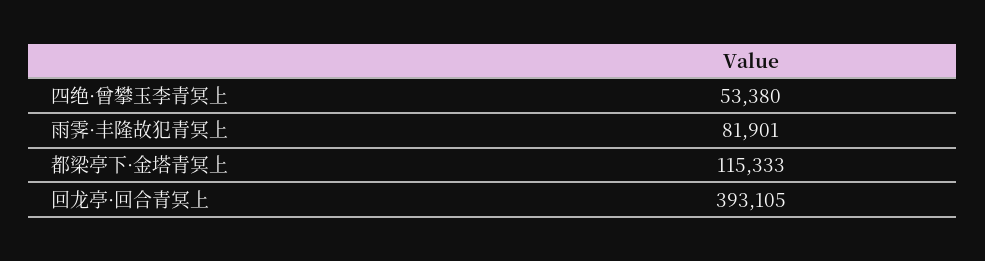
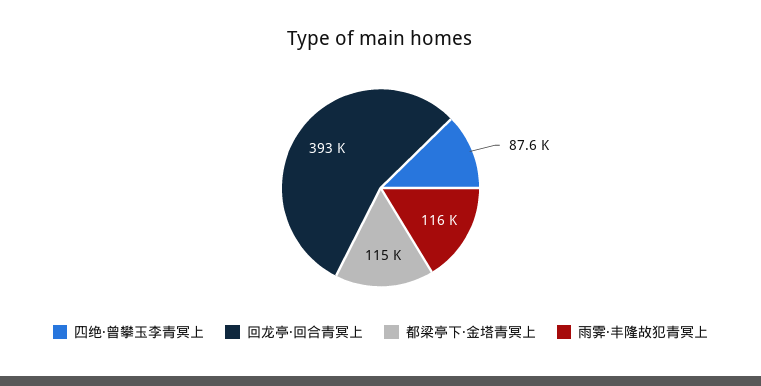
四绝·曾攀玉李青冥上: 53380 -> 87600
雨霁·丰隆故犯青冥上: 81901 -> 116000

